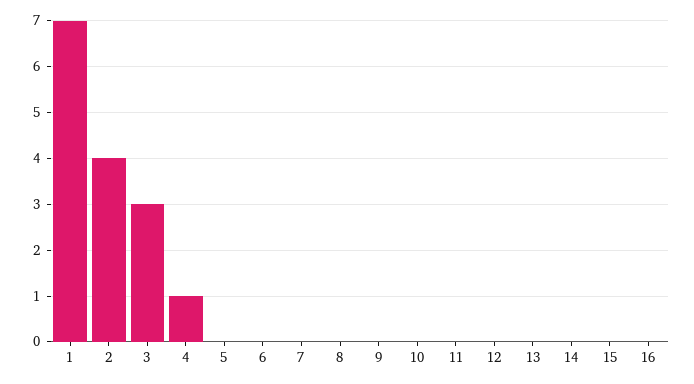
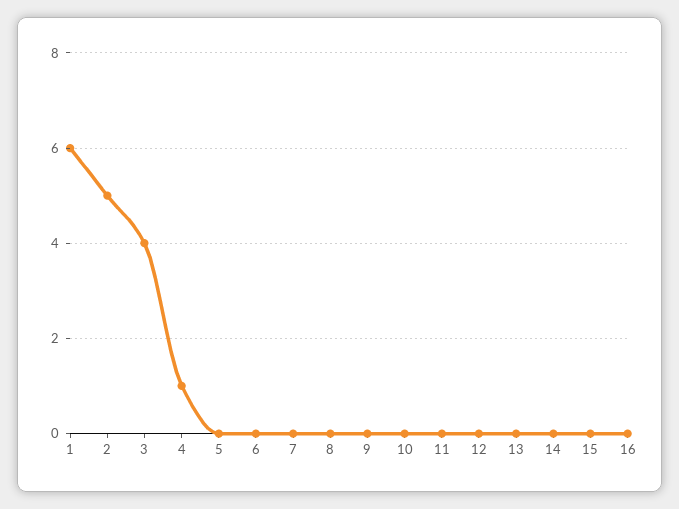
1: 7 -> 6
2: 4 -> 5
3: 3 -> 4

